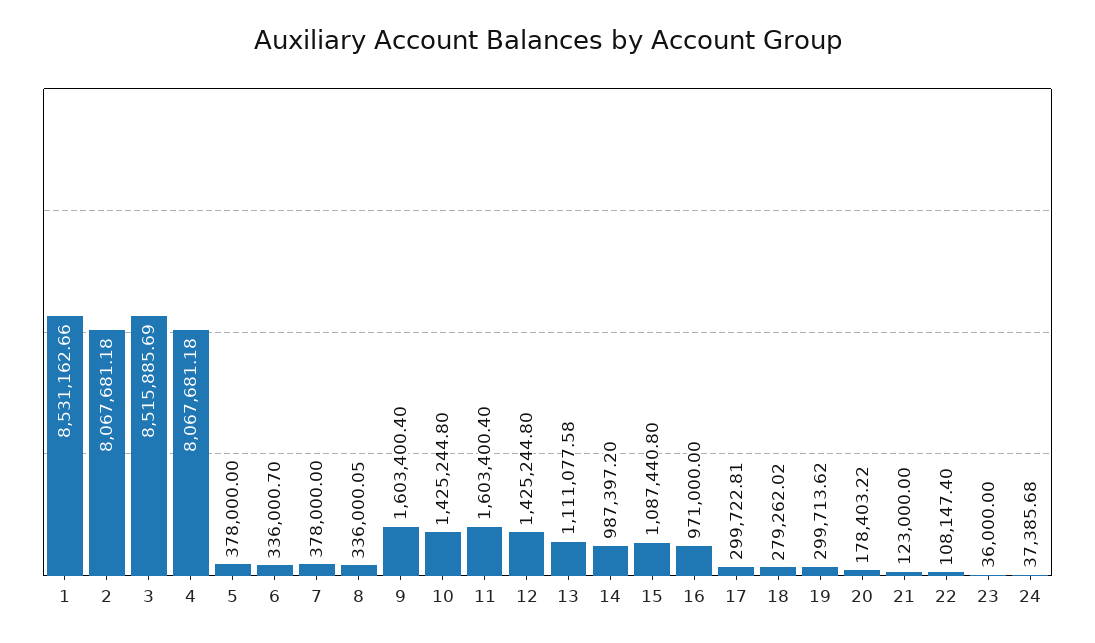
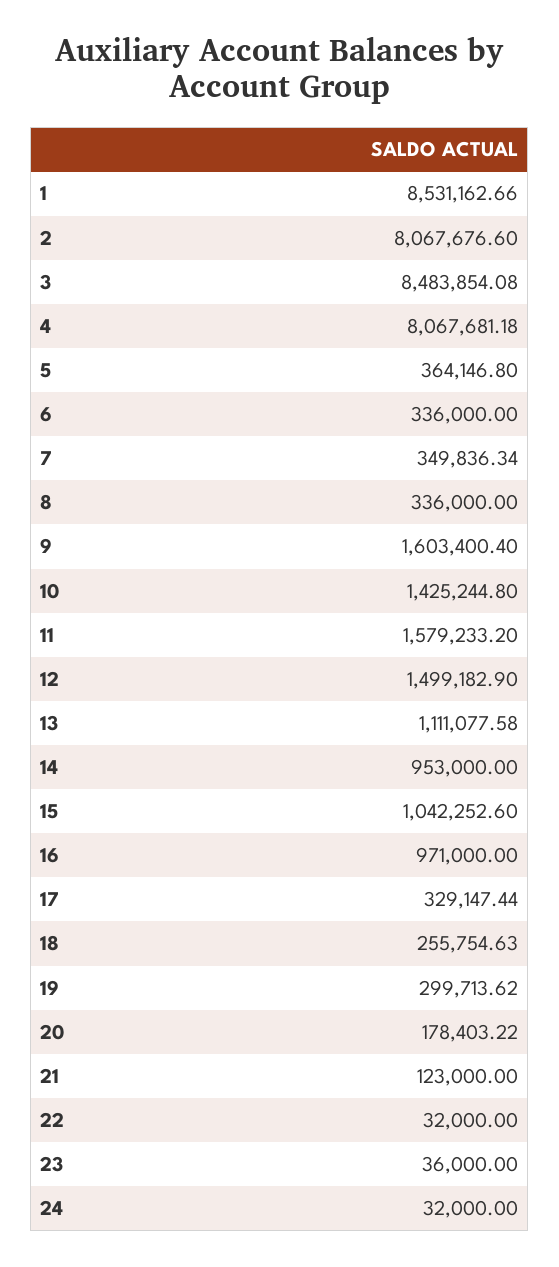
2: 8067681.18 -> 8067676.6
3: 8515885.69 -> 8483854.08
5: 378000 -> 364146.8
6: 336000.7 -> 336000
7: 378000 -> 349836.34
8: 336000.05 -> 336000
11: 1603400.4 -> 1579233.2
12: 1425244.8 -> 1499182.9
14: 987397.2 -> 953000
15: 1087440.8 -> 1042252.6
17: 299722.81 -> 329147.44
18: 279262.02 -> 255754.63
22: 108147.4 -> 32000
24: 37385.68 -> 32000

